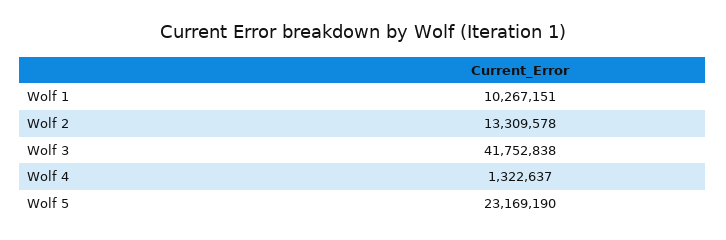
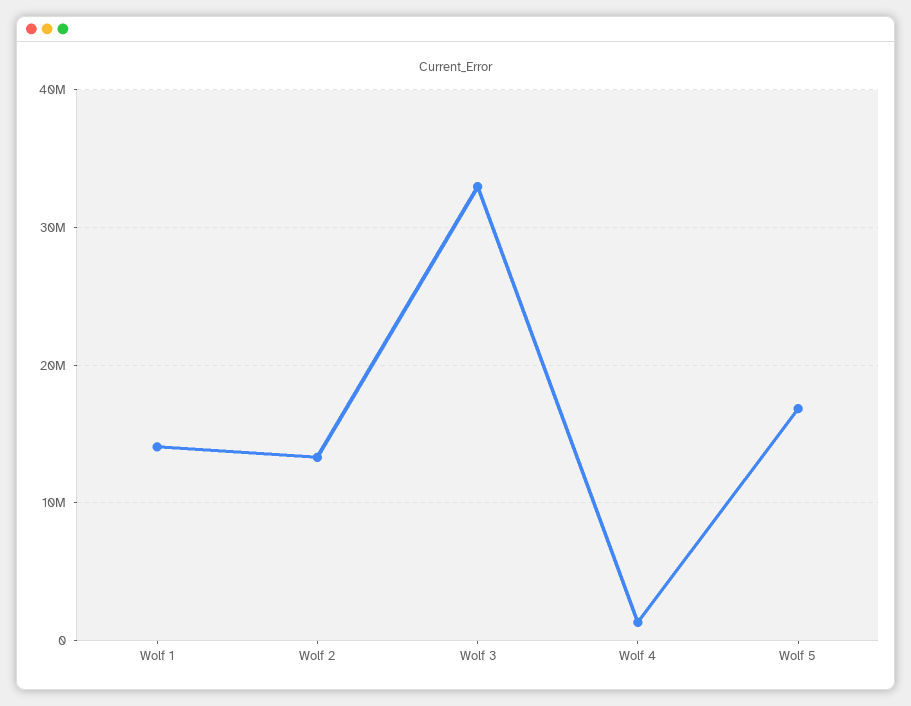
Wolf 1: 10267151 -> 14000000
Wolf 3: 41752838 -> 33000000
Wolf 5: 23169190 -> 17000000

